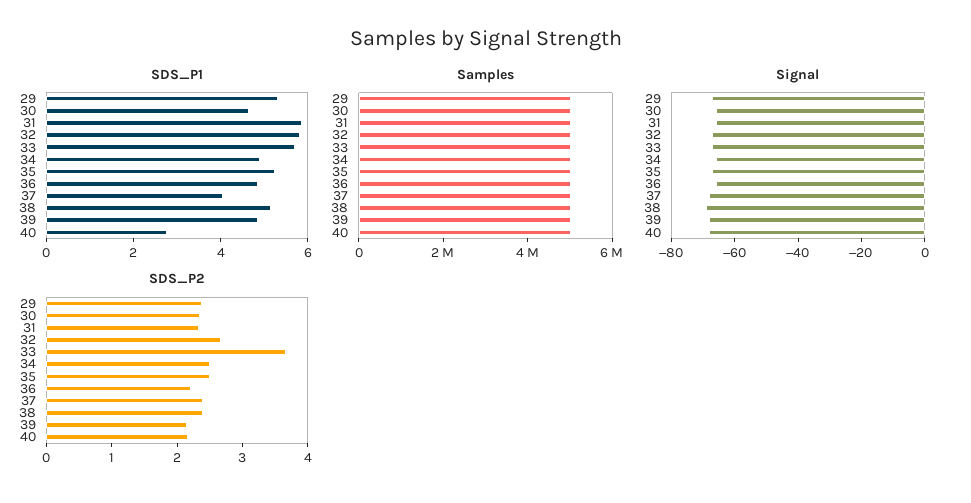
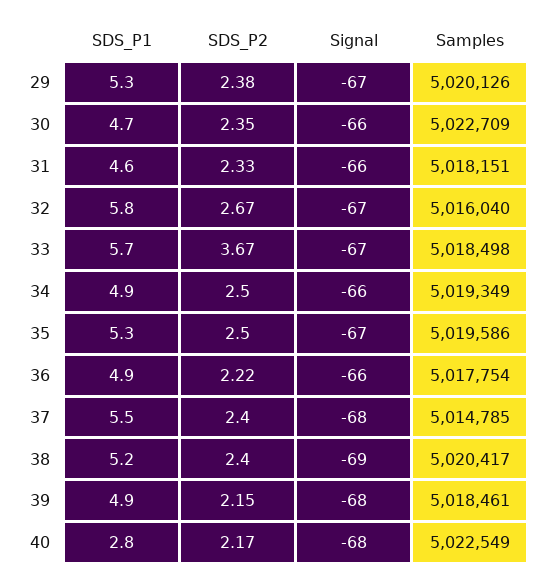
SDS_P1, 31: 6 -> 4.6
SDS_P1, 37: 4 -> 5.5

